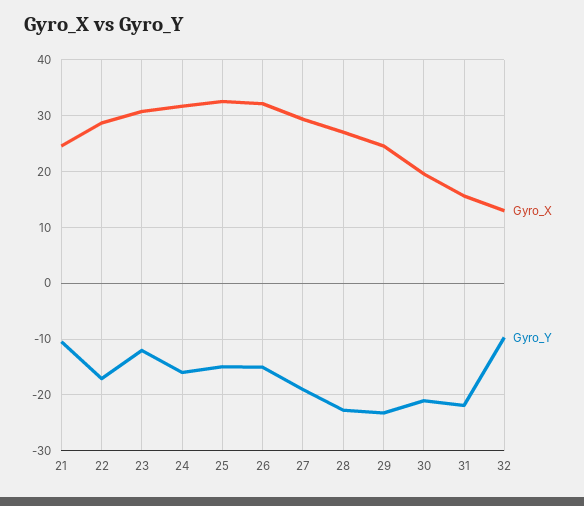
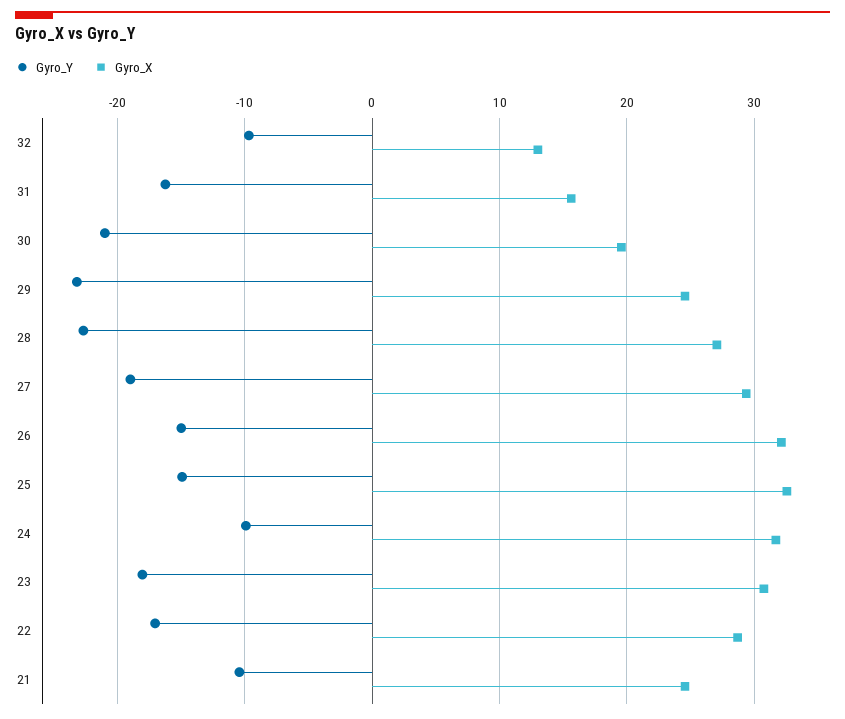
Gyro_Y, 23: -12 -> -18
Gyro_Y, 24: -16 -> -10
Gyro_Y, 31: -22 -> -16

